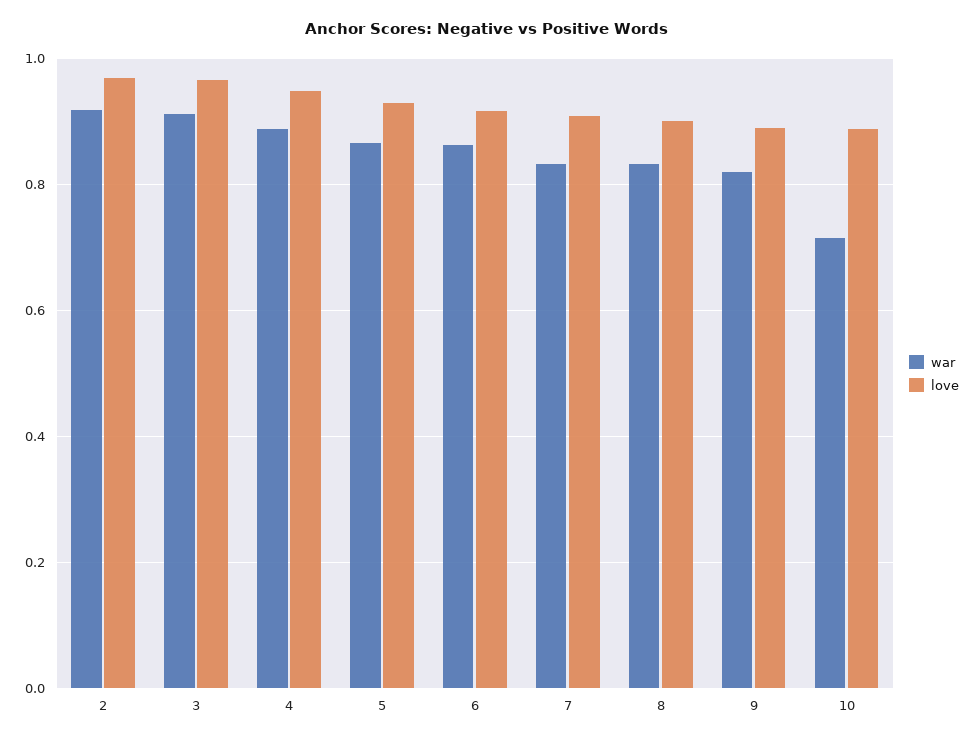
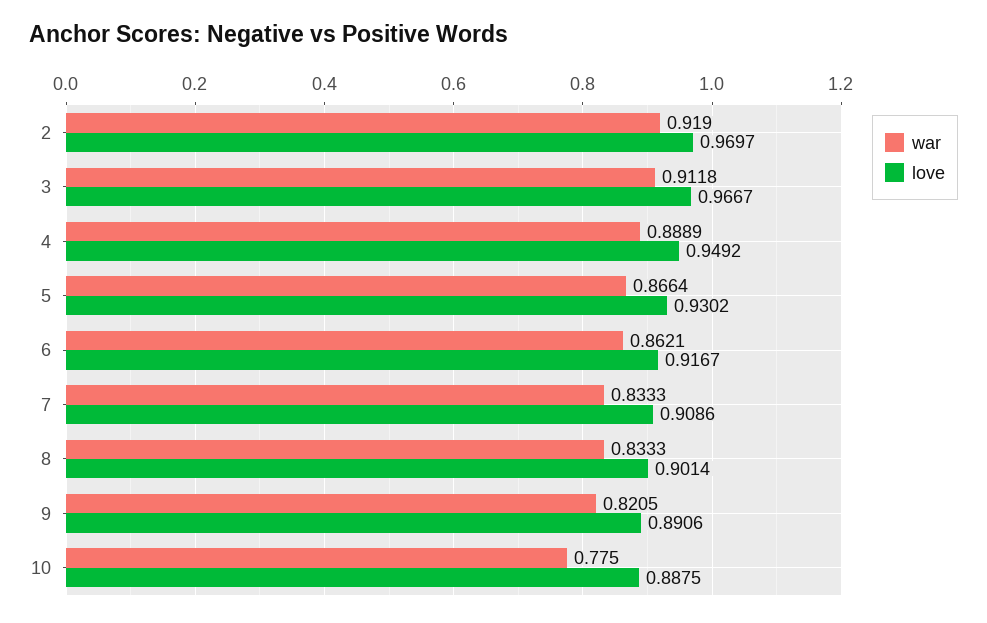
war, 10: 0.72 -> 0.775

